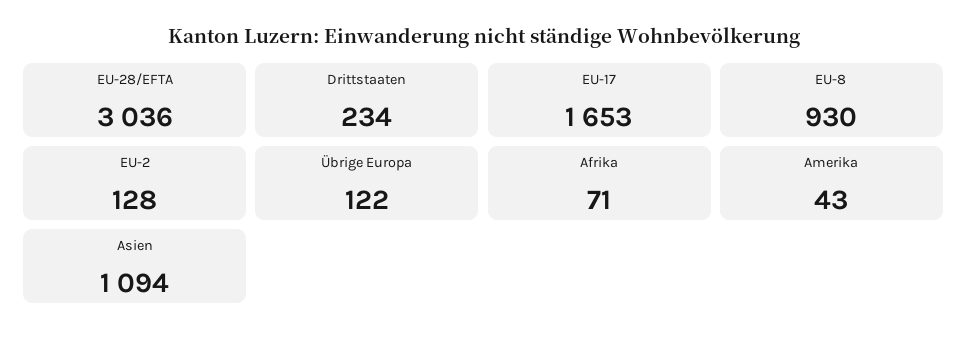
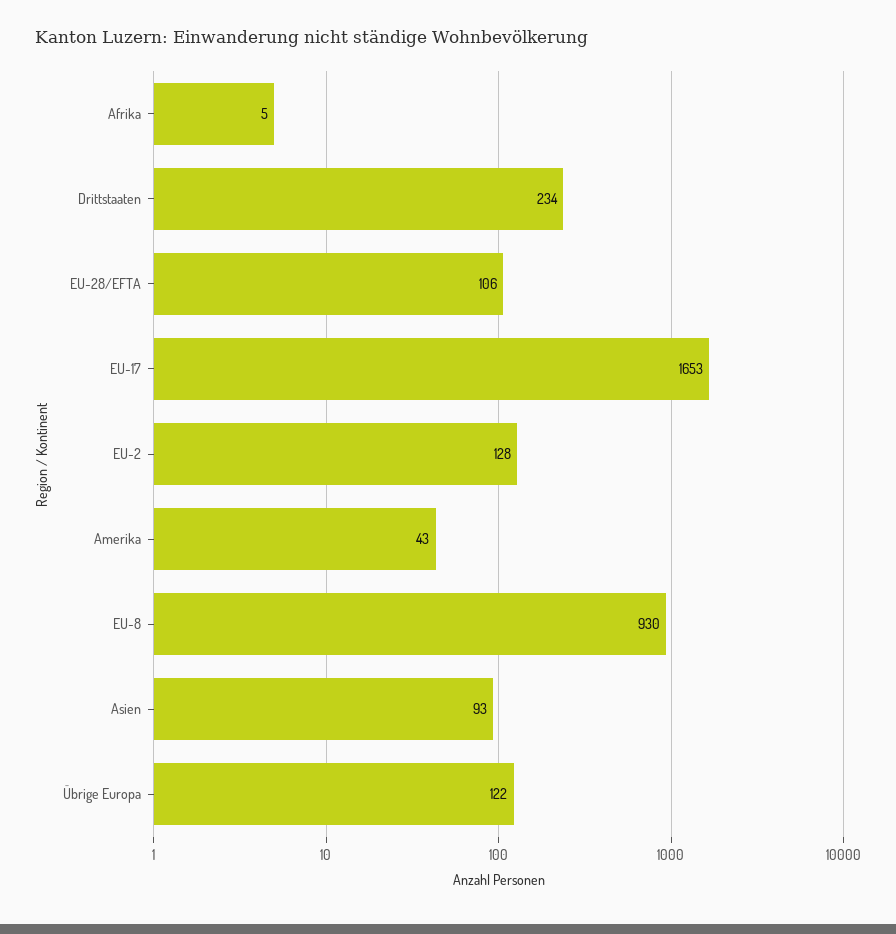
EU-28/EFTA: 3036 -> 106
Afrika: 71 -> 5
Asien: 1094 -> 93

